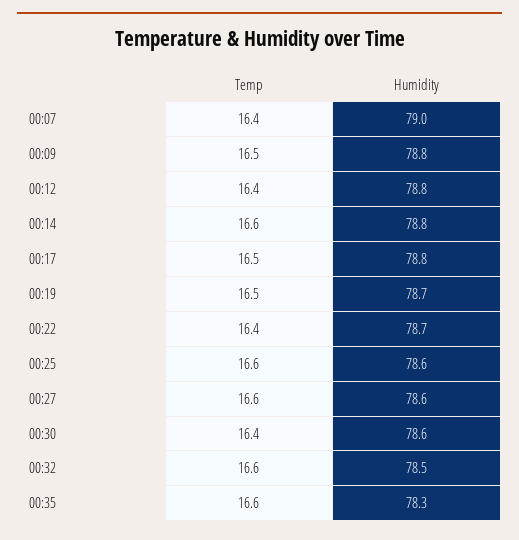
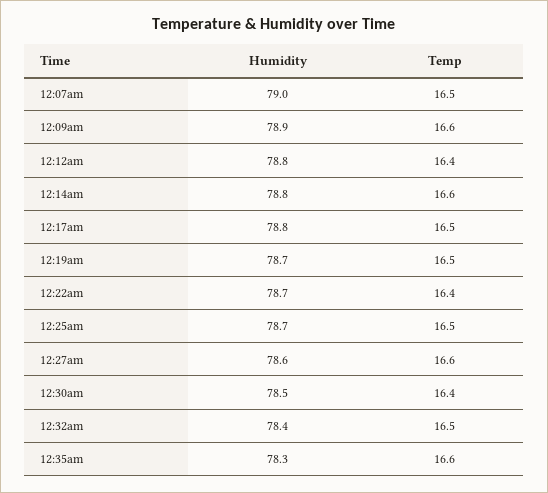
Temp, 00:07: 16.4 -> 16.5
Temp, 00:09: 16.5 -> 16.6
Humidity, 00:09: 78.8 -> 78.9
Temp, 00:25: 16.6 -> 16.5
Humidity, 00:25: 78.6 -> 78.7
Humidity, 00:30: 78.6 -> 78.5
Temp, 00:32: 16.6 -> 16.5
Humidity, 00:32: 78.5 -> 78.4

